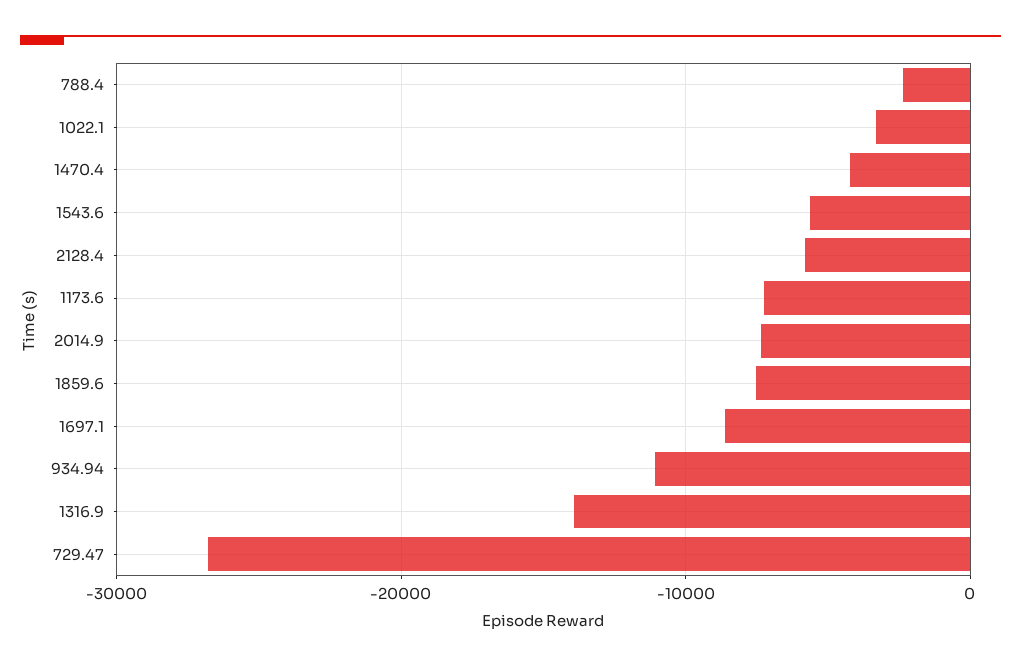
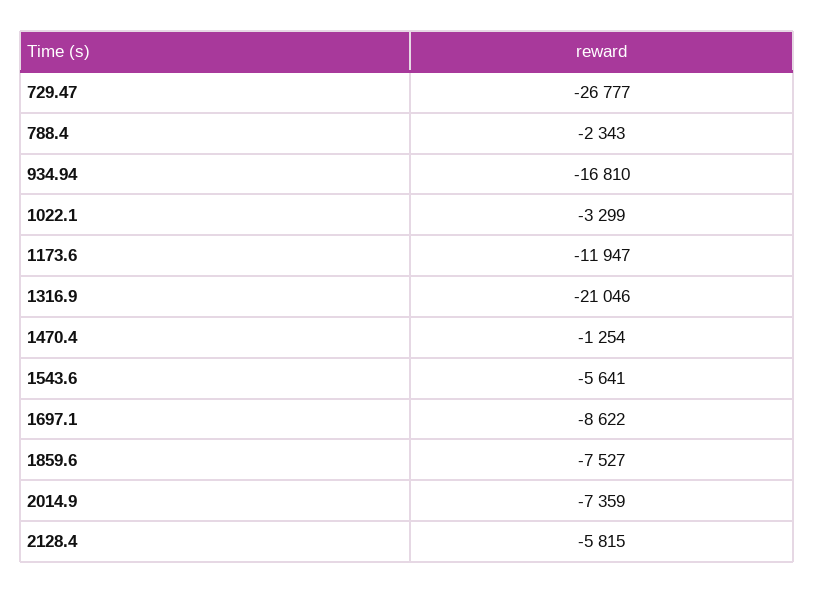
1470.4: -4000 -> -1254
1173.6: -7000 -> -11947
934.94: -11000 -> -16810
1316.9: -14000 -> -21046

